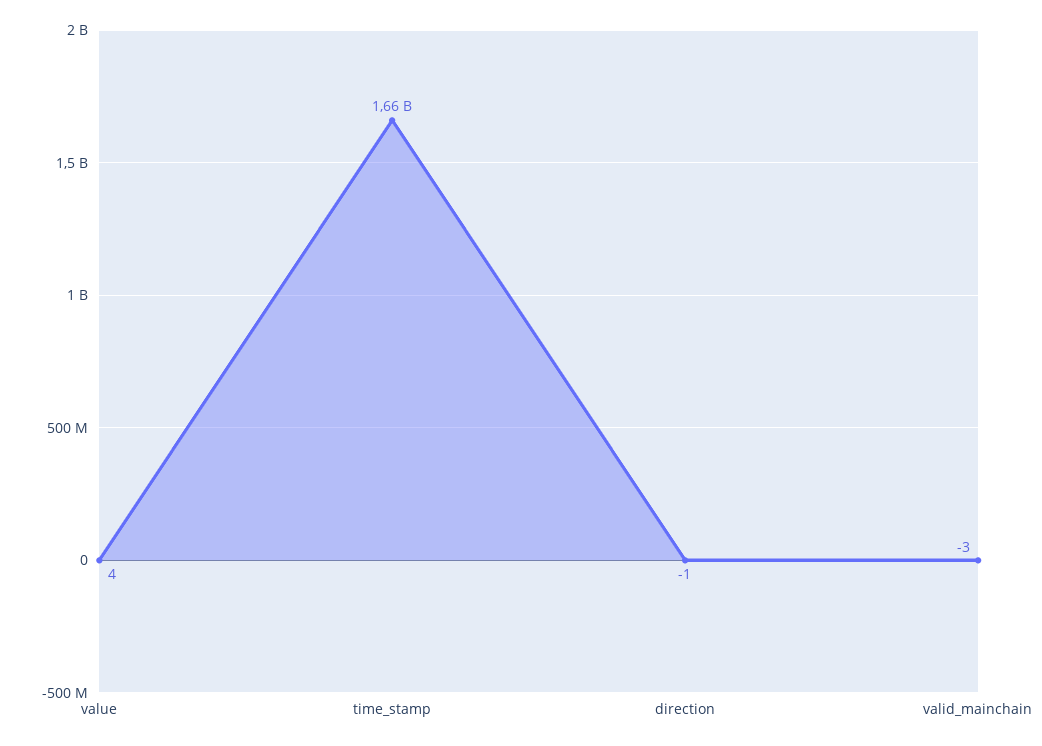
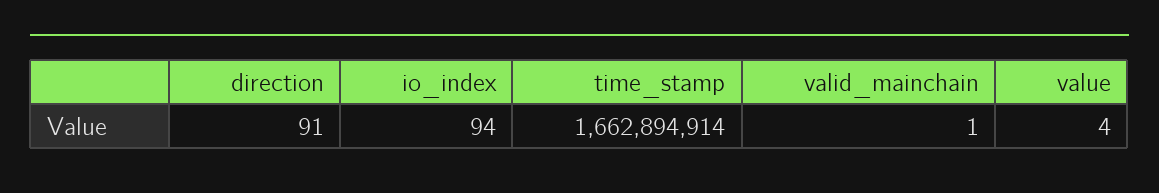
direction: -1 -> 91
valid_mainchain: -3 -> 1
io_index: none -> 94

